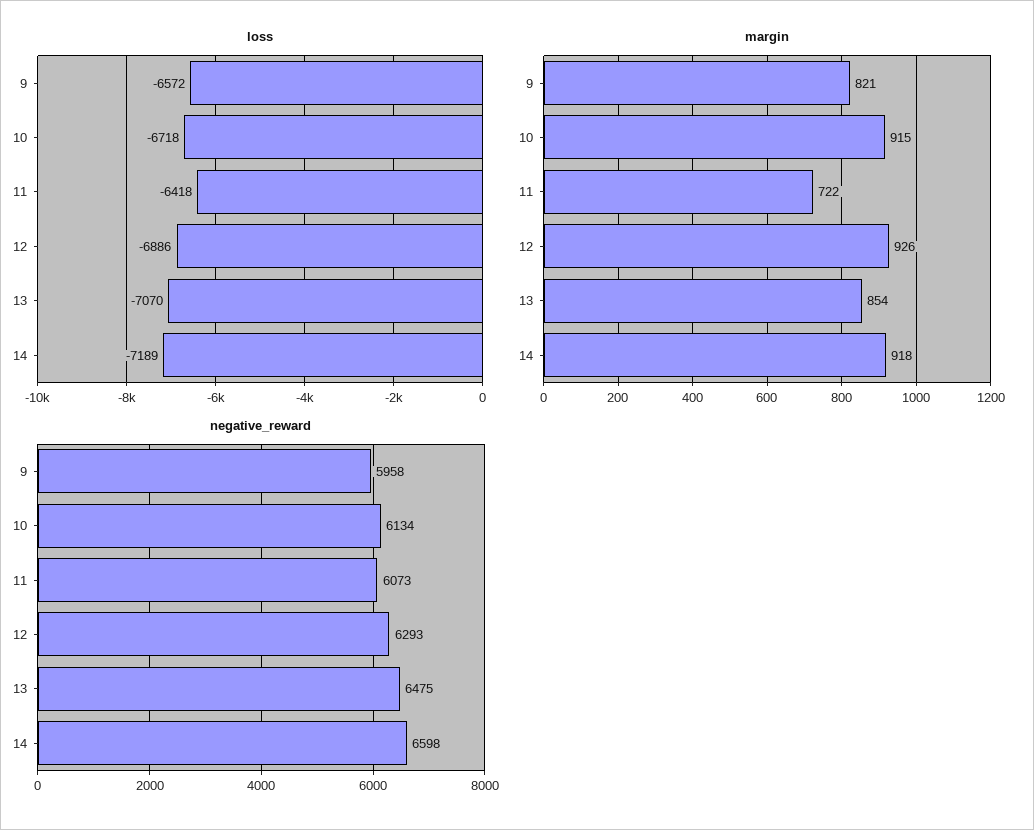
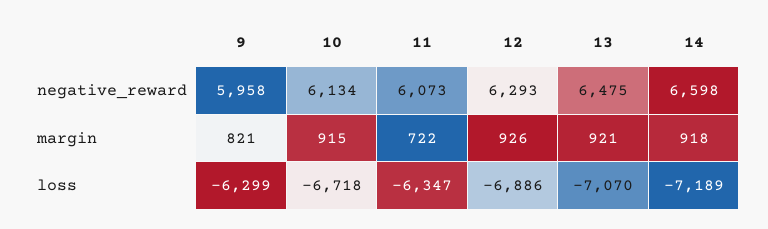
loss, 9: -6572 -> -6299
loss, 11: -6418 -> -6347
margin, 13: 854 -> 921

